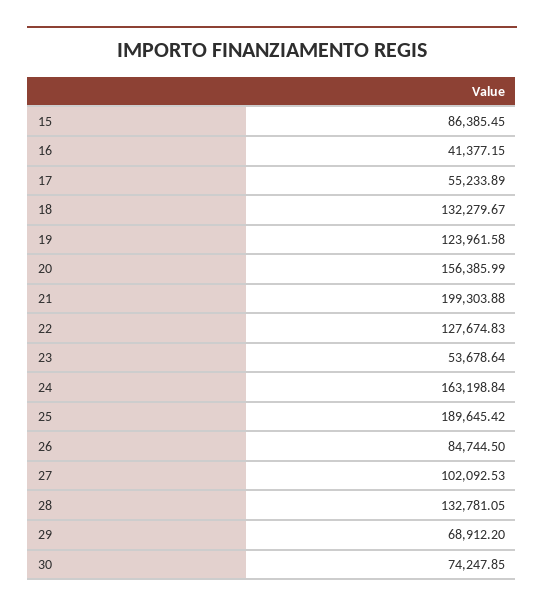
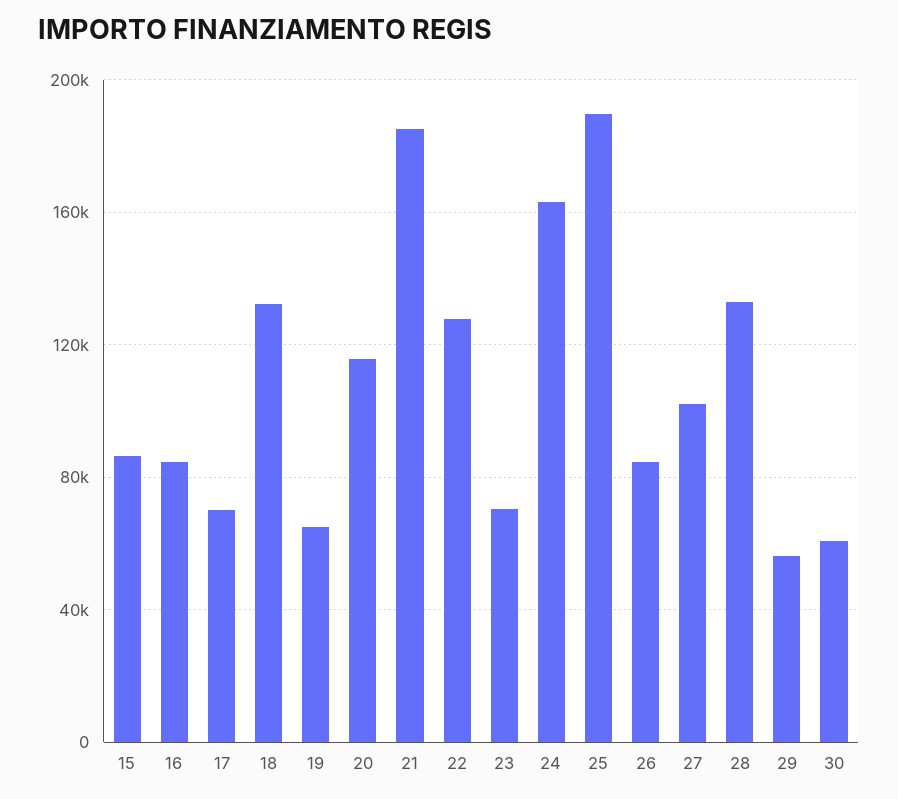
16: 41377.15 -> 85000
17: 55233.89 -> 70000
19: 123961.58 -> 65000
20: 156385.99 -> 115000
21: 199303.88 -> 185000
23: 53678.64 -> 70000
29: 68912.2 -> 55000
30: 74247.85 -> 60000

